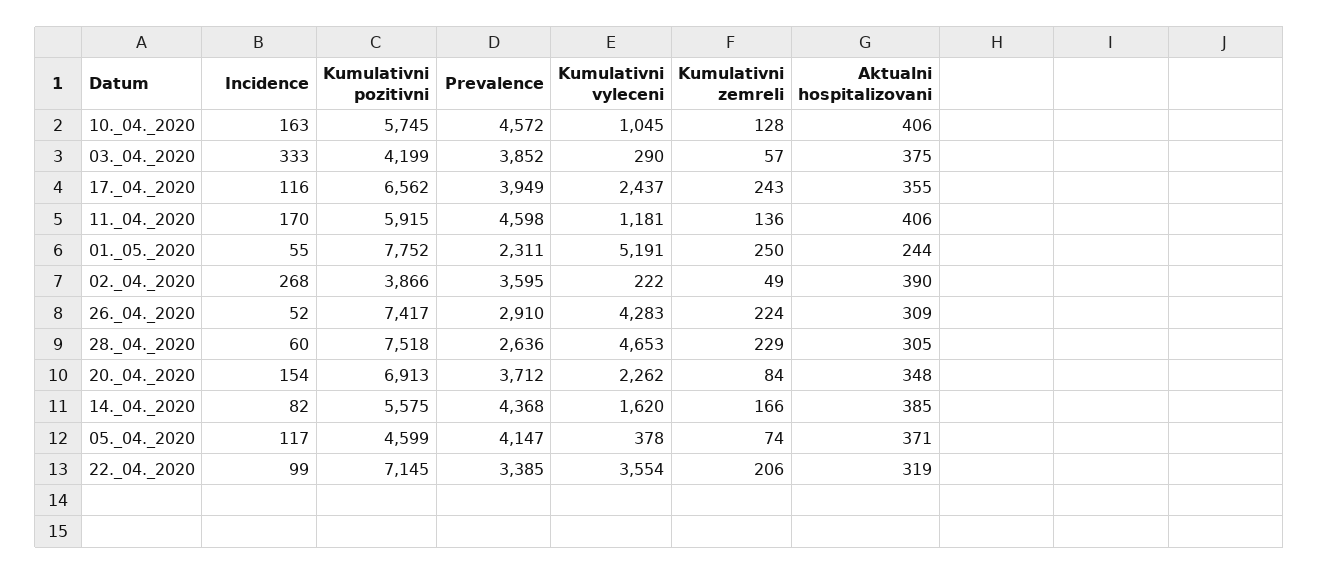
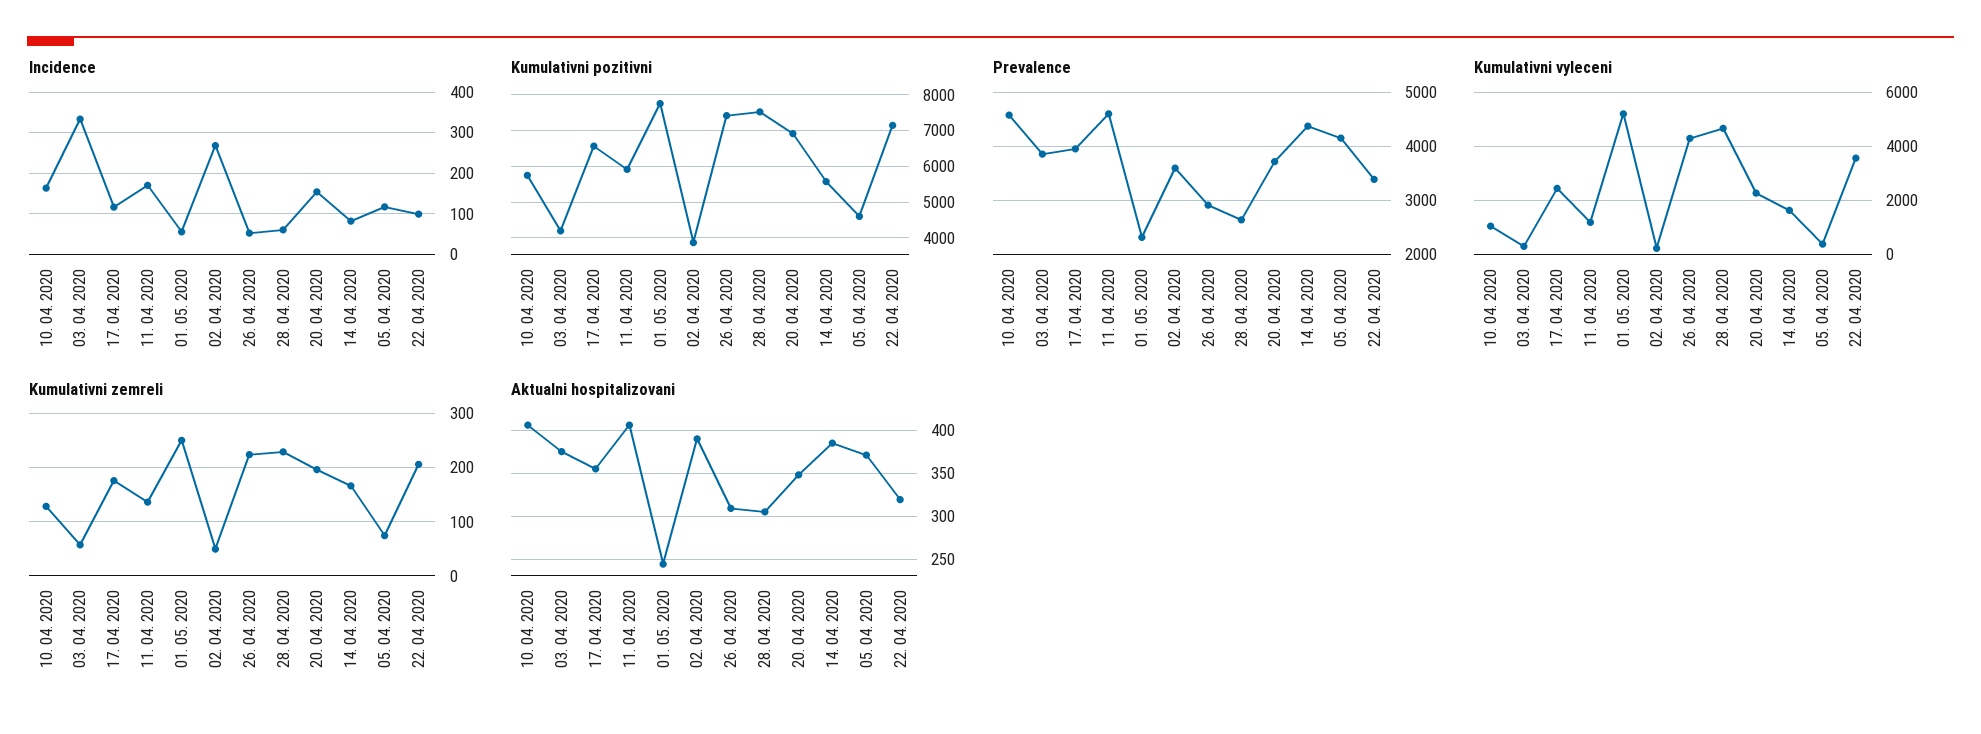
Kumulativni zemreli, 17._04._2020: 243 -> 180
Kumulativni zemreli, 20._04._2020: 84 -> 200

